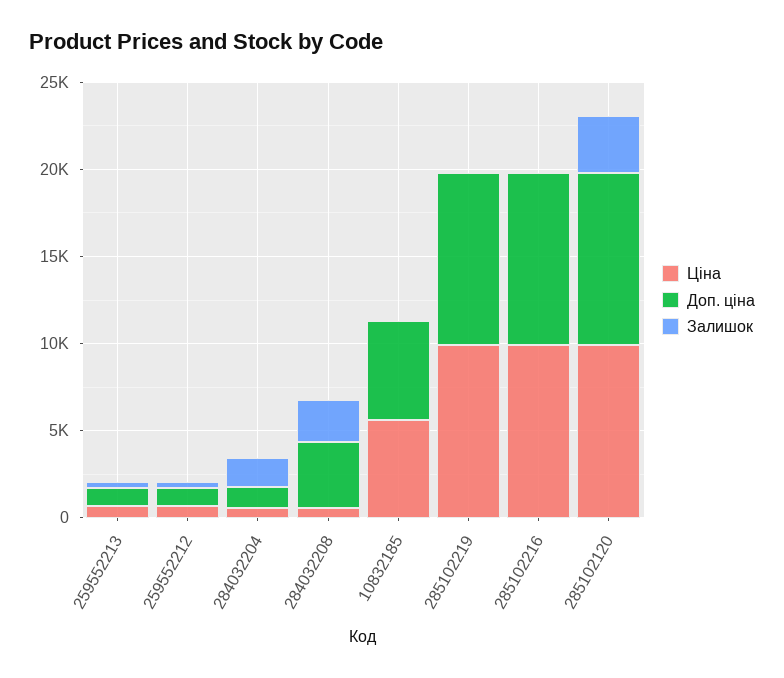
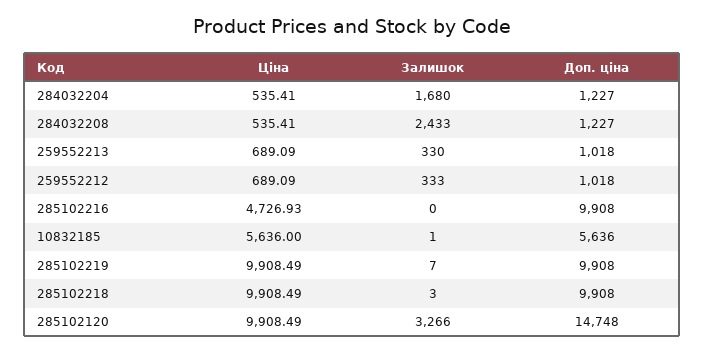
Доп. ціна, 284032208: 4000 -> 1227
Ціна, 285102216: 10000 -> 4726.93
Доп. ціна, 285102120: 10000 -> 14748
Ціна, 285102218: none -> 9908.49
Залишок, 285102218: none -> 3
Доп. ціна, 285102218: none -> 9908

